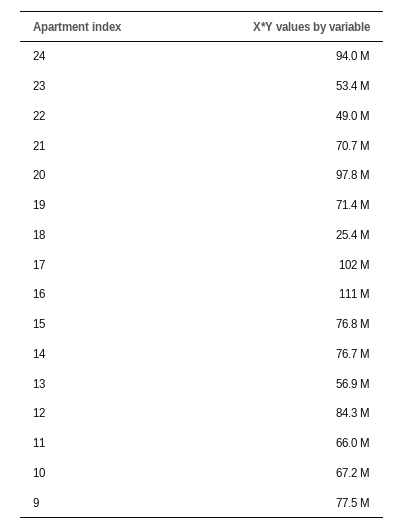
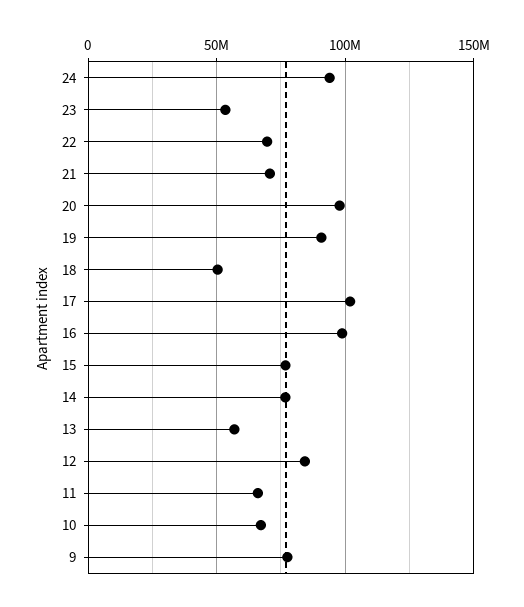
22: 49000000 -> 70000000
19: 71400000 -> 90000000
18: 25400000 -> 50000000
16: 111000000 -> 100000000

